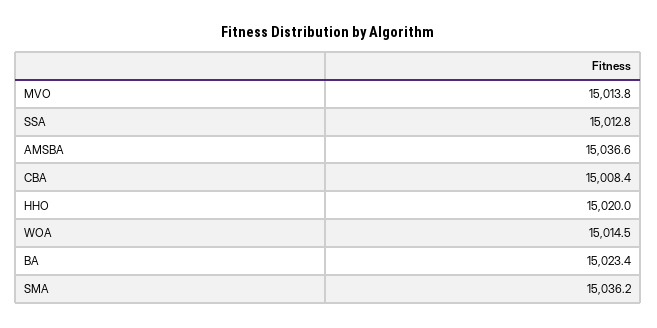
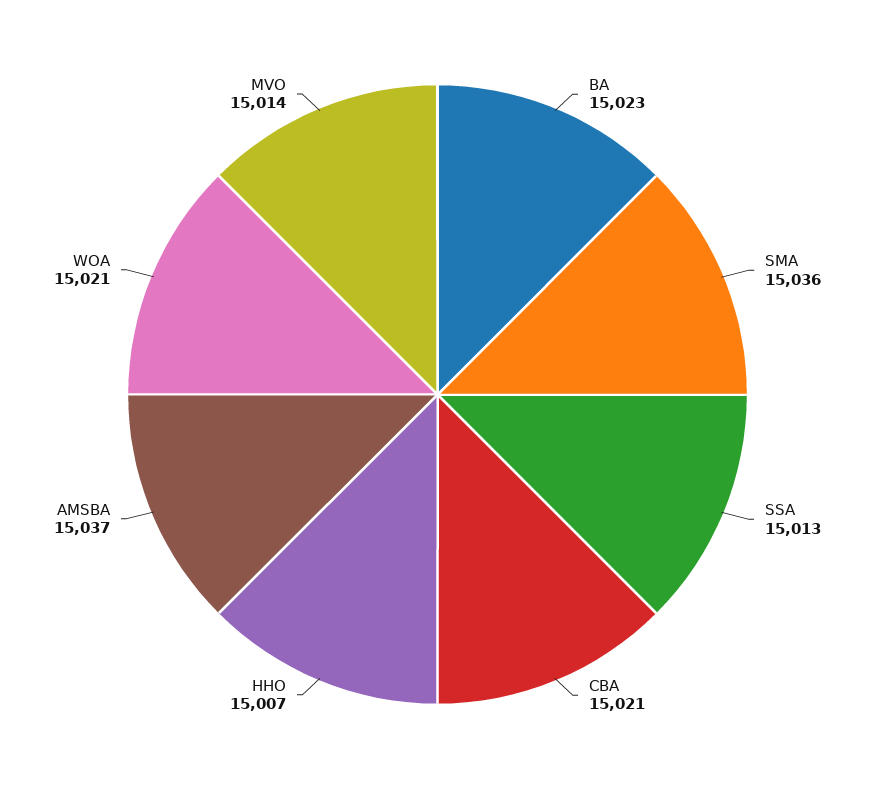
CBA: 15008.4 -> 15021
HHO: 15020 -> 15007
WOA: 15014.5 -> 15021

